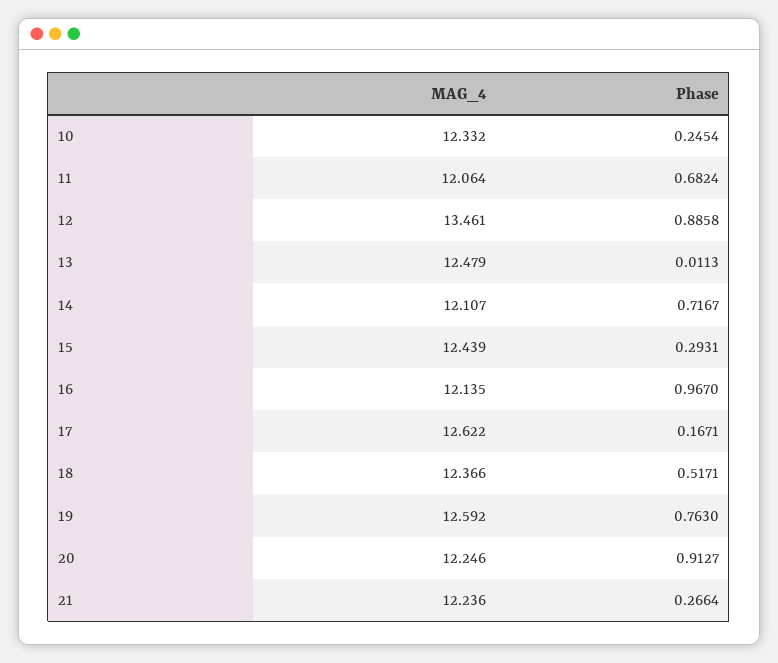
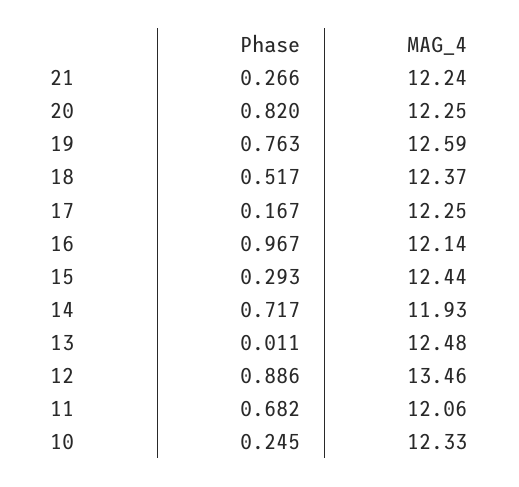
MAG_4, 14: 12.107 -> 11.93
MAG_4, 17: 12.622 -> 12.25
Phase, 20: 0.9127 -> 0.82

